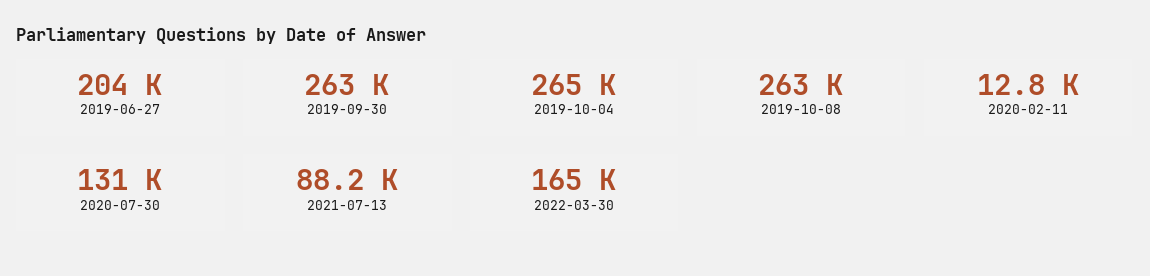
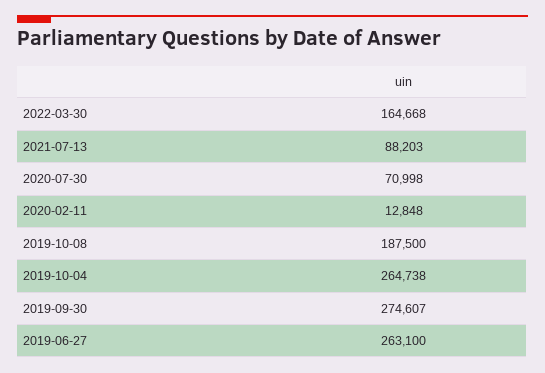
2019-06-27: 204000 -> 263100
2019-09-30: 263000 -> 274607
2019-10-08: 263000 -> 187500
2020-07-30: 131000 -> 70998

